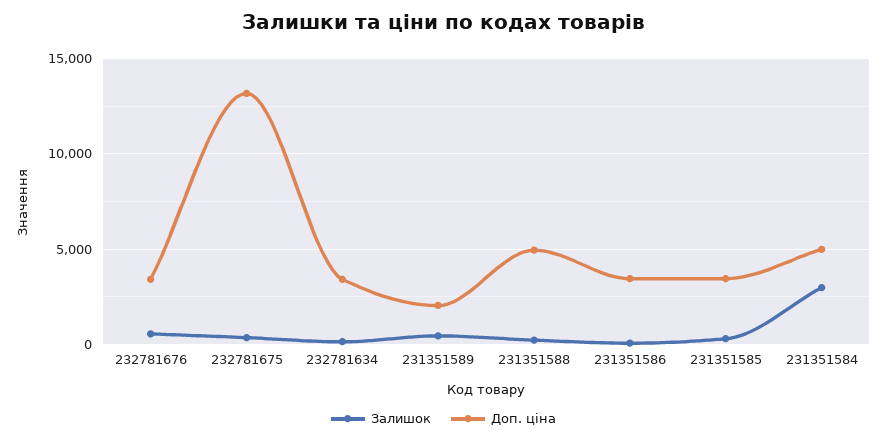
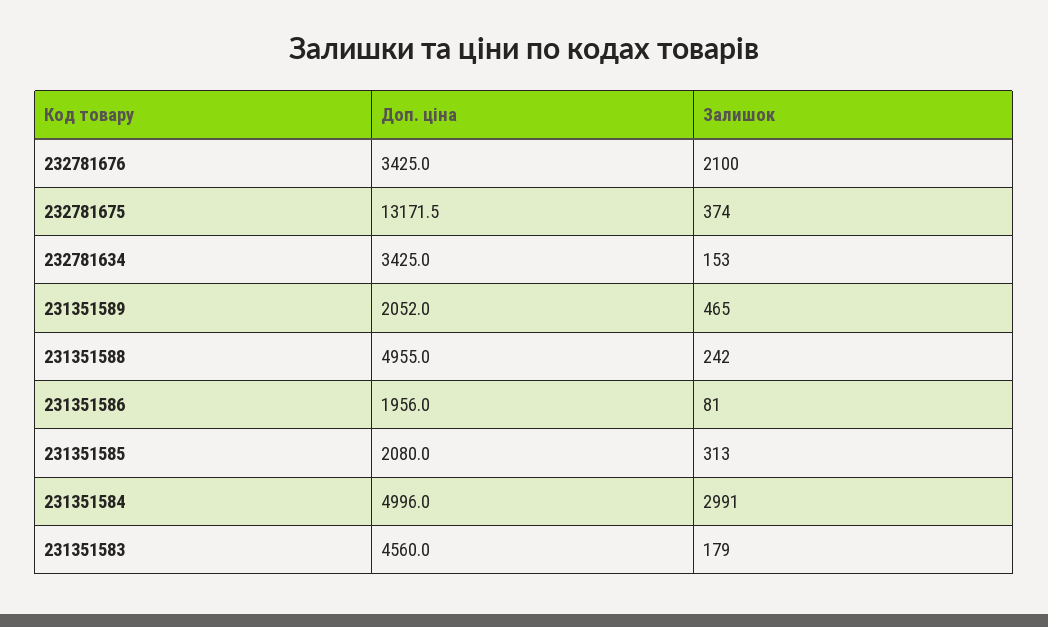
Залишок, 232781676: 500 -> 2100
Доп. ціна, 231351586: 3500 -> 1956
Доп. ціна, 231351585: 3500 -> 2080
Доп. ціна, 231351583: none -> 4560
Залишок, 231351583: none -> 179

